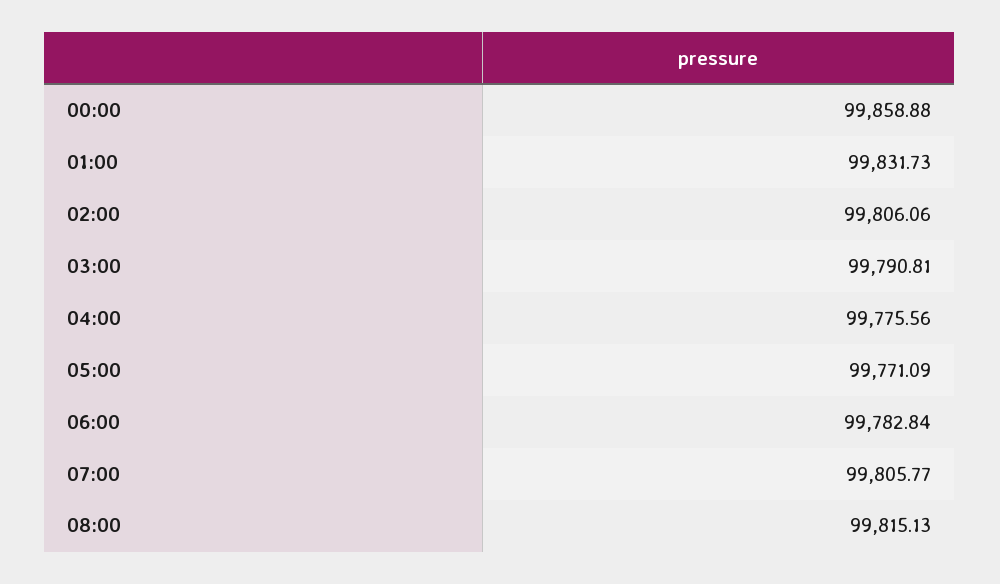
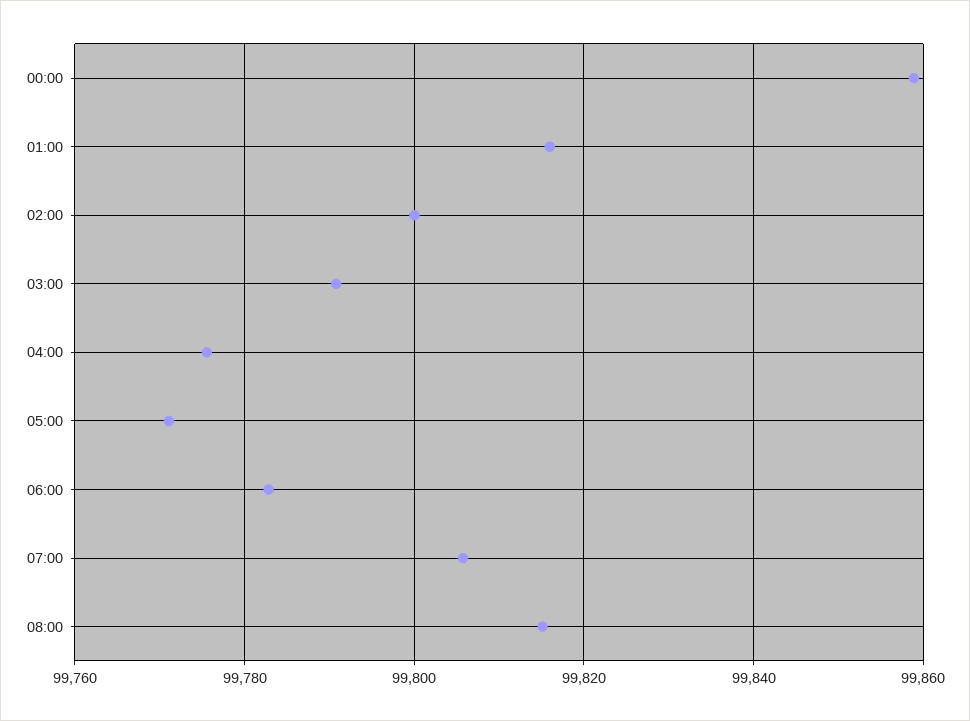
01:00: 99831.73 -> 99816
02:00: 99806.06 -> 99800

